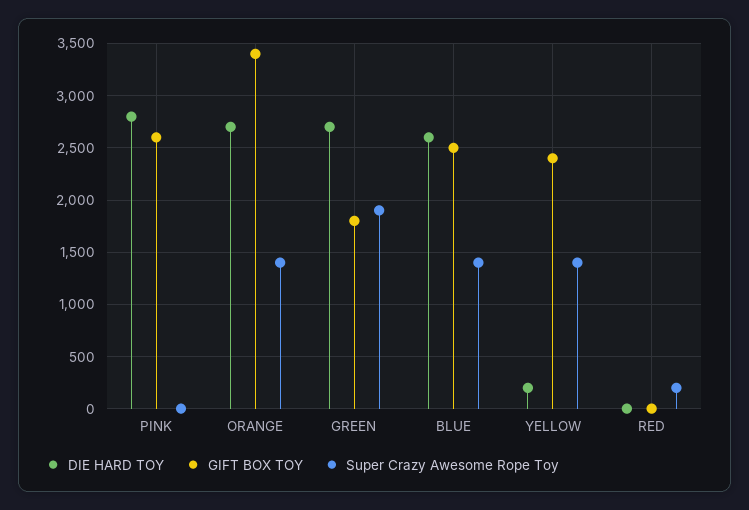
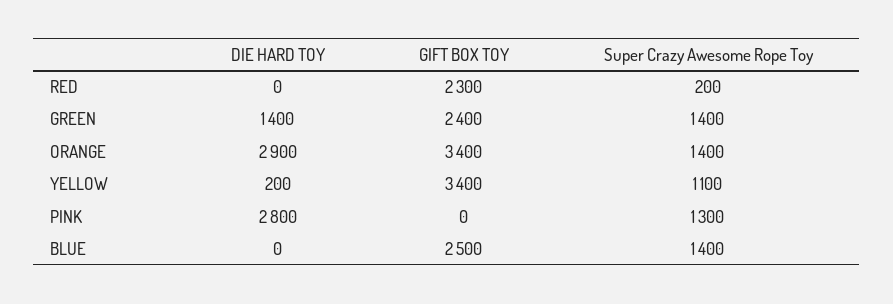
GIFT BOX TOY, PINK: 2600 -> 0
Super Crazy Awesome Rope Toy, PINK: 0 -> 1300
DIE HARD TOY, ORANGE: 2700 -> 2900
DIE HARD TOY, GREEN: 2700 -> 1400
GIFT BOX TOY, GREEN: 1800 -> 2400
Super Crazy Awesome Rope Toy, GREEN: 1900 -> 1400
DIE HARD TOY, BLUE: 2600 -> 0
GIFT BOX TOY, YELLOW: 2400 -> 3400
Super Crazy Awesome Rope Toy, YELLOW: 1400 -> 1100
GIFT BOX TOY, RED: 0 -> 2300

